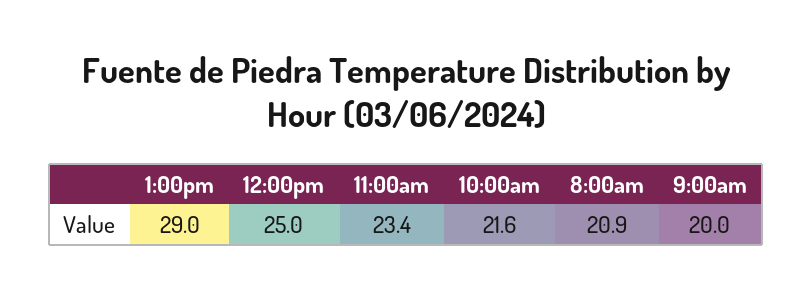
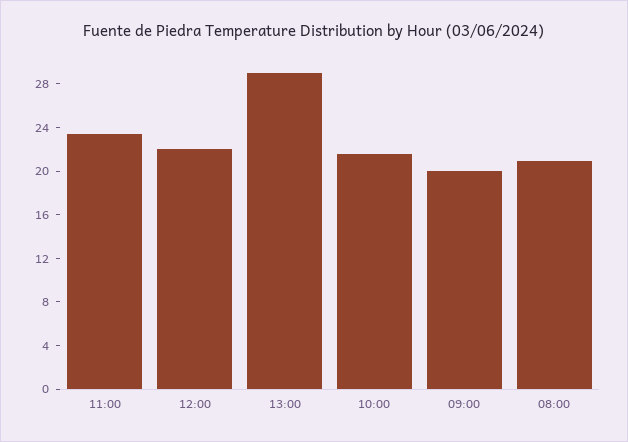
12:00pm: 25 -> 22

